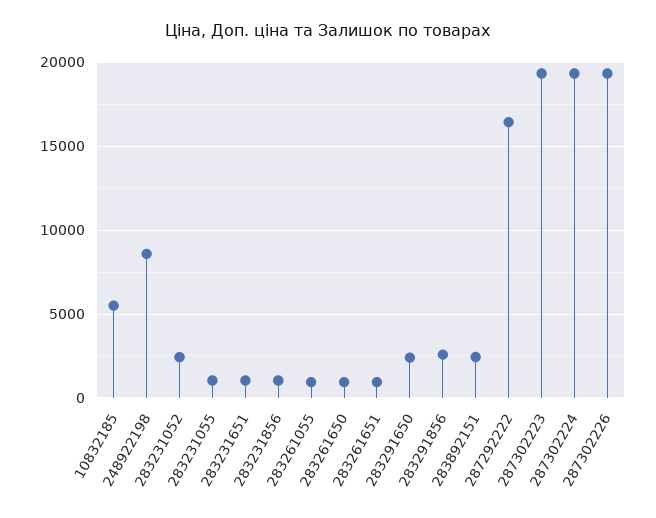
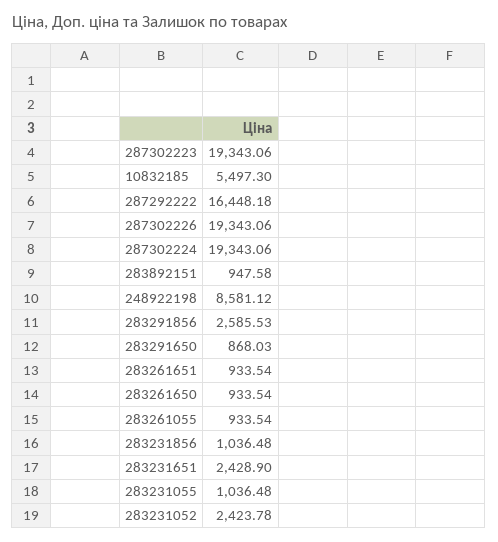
283231651: 1000 -> 2428.9
283291650: 2500 -> 868.03
283892151: 2500 -> 947.58

